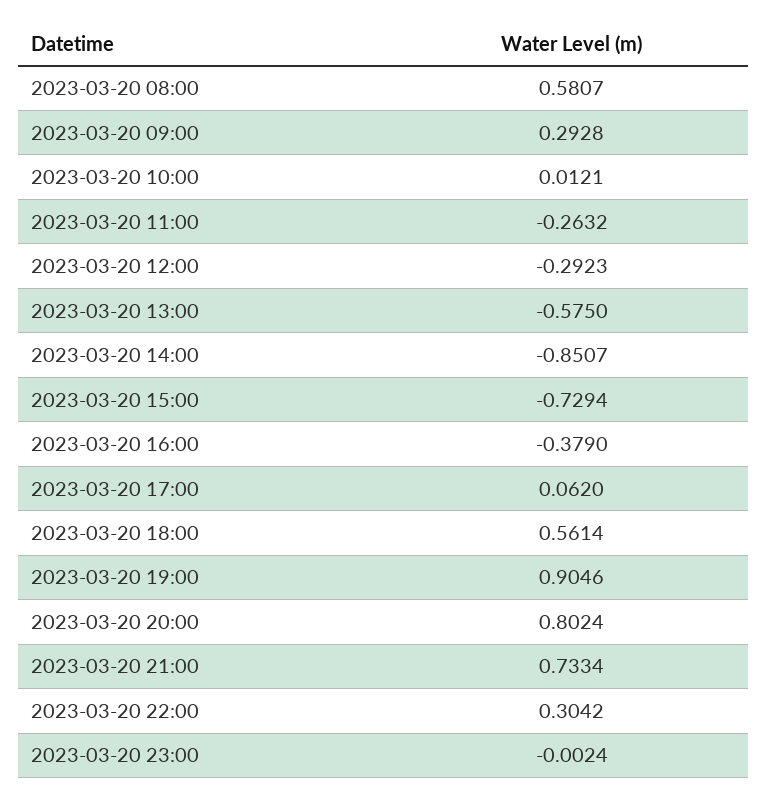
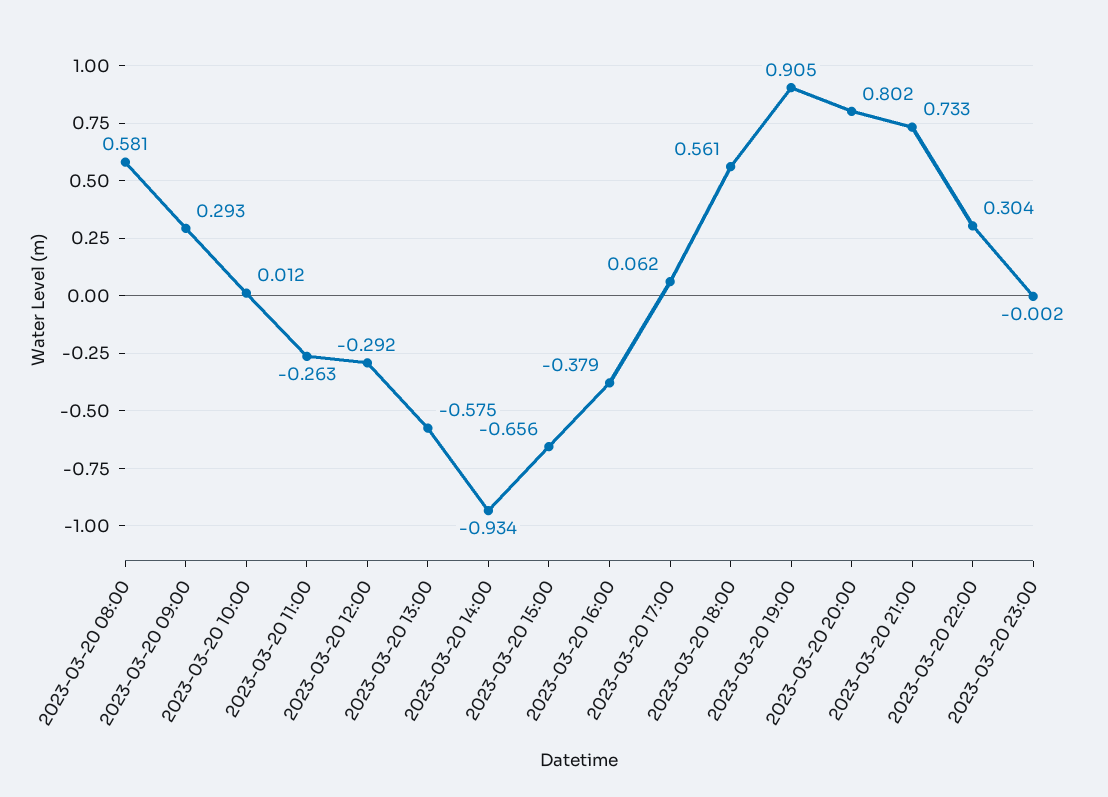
2023-03-20 14:00: -0.8507 -> -0.934
2023-03-20 15:00: -0.7294 -> -0.656

